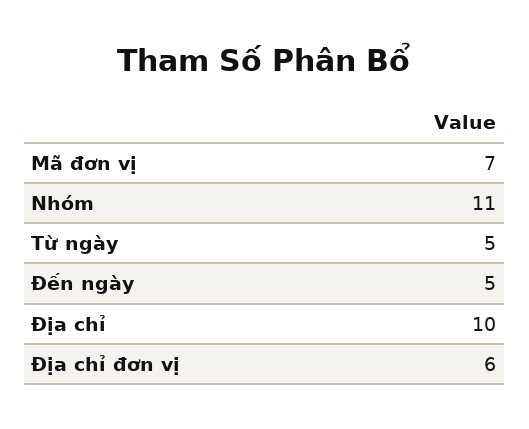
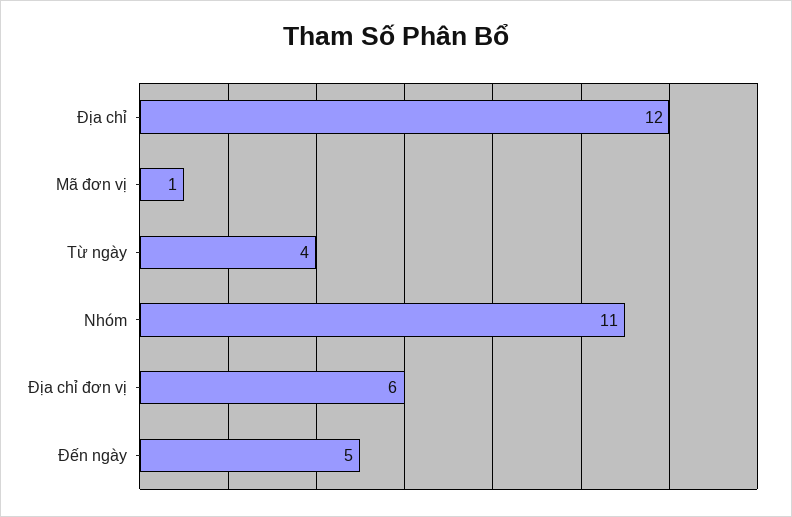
Mã đơn vị: 7 -> 1
Từ ngày: 5 -> 4
Địa chỉ: 10 -> 12

